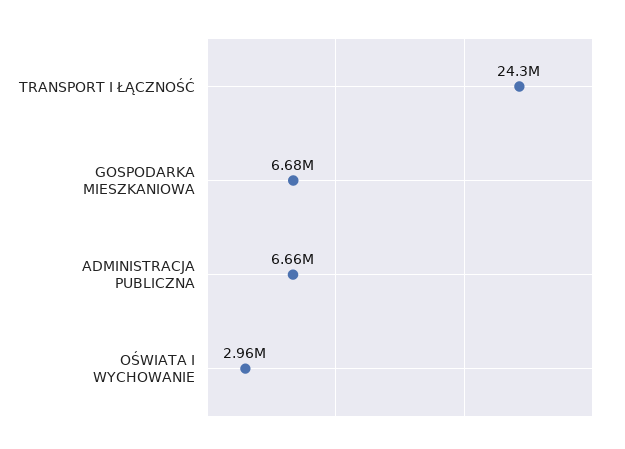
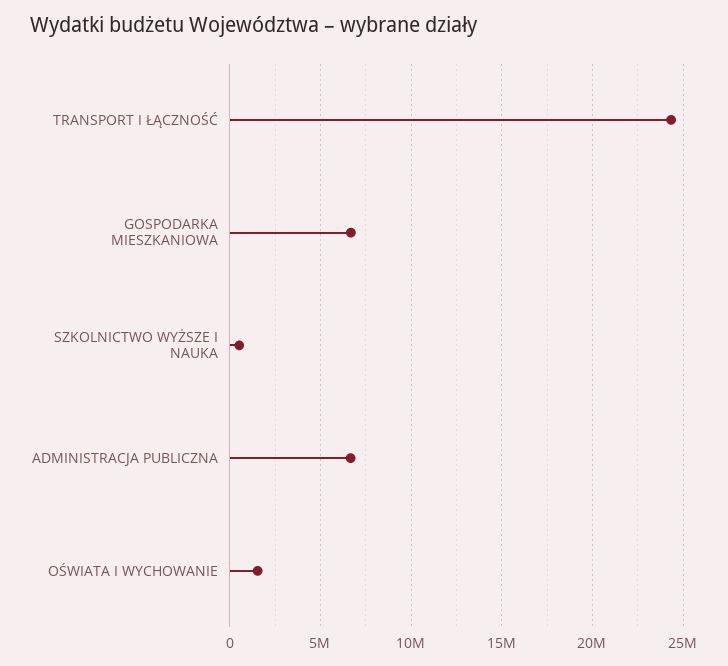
OŚWIATA I WYCHOWANIE: 2960000 -> 1500000
SZKOLNICTWO WYŻSZE I NAUKA: none -> 500000

